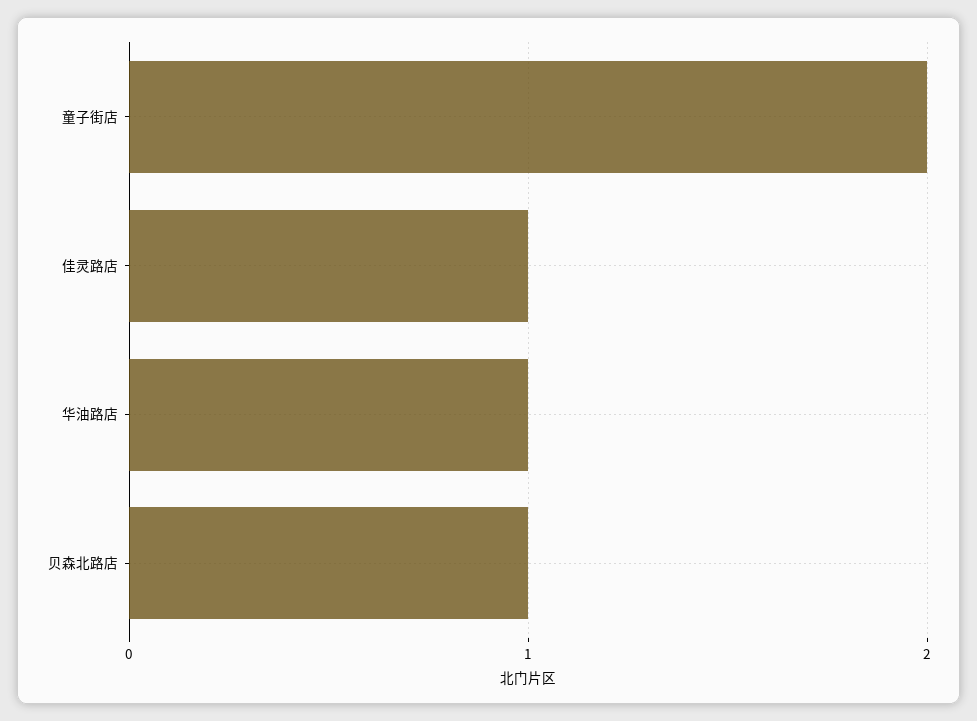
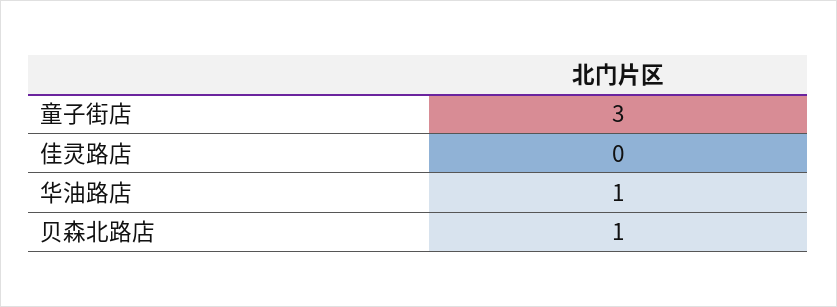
童子街店: 2 -> 3
佳灵路店: 1 -> 0

